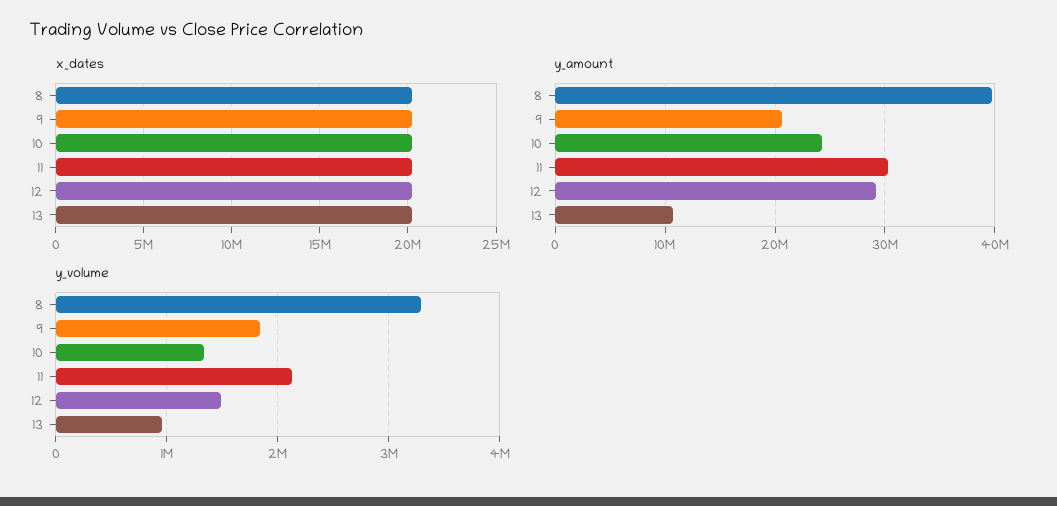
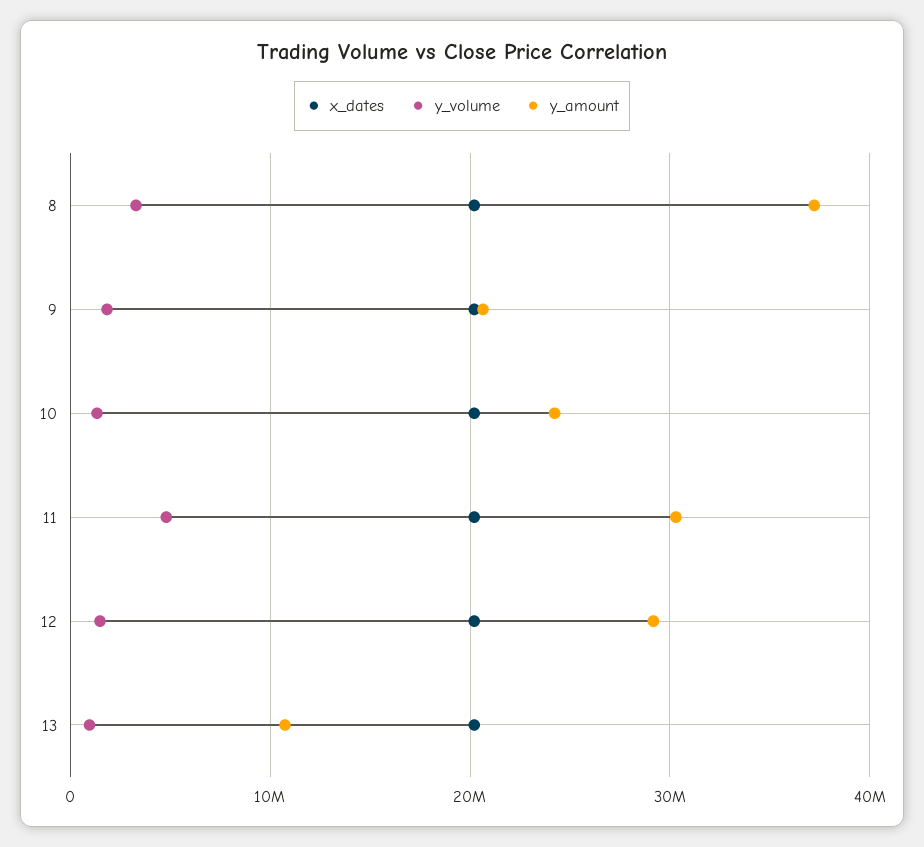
y_amount, 8: 40000000 -> 37000000
y_volume, 11: 2100000 -> 5000000

